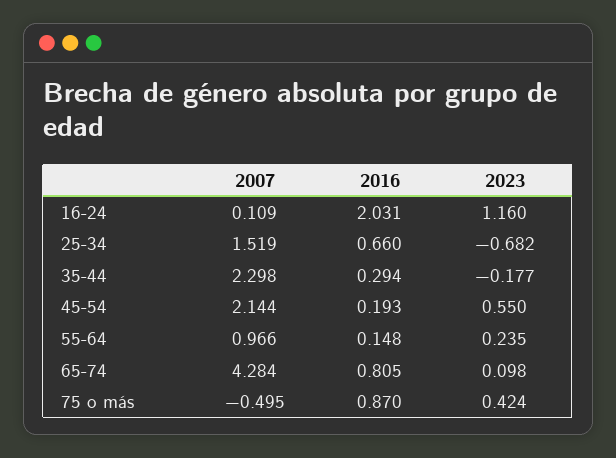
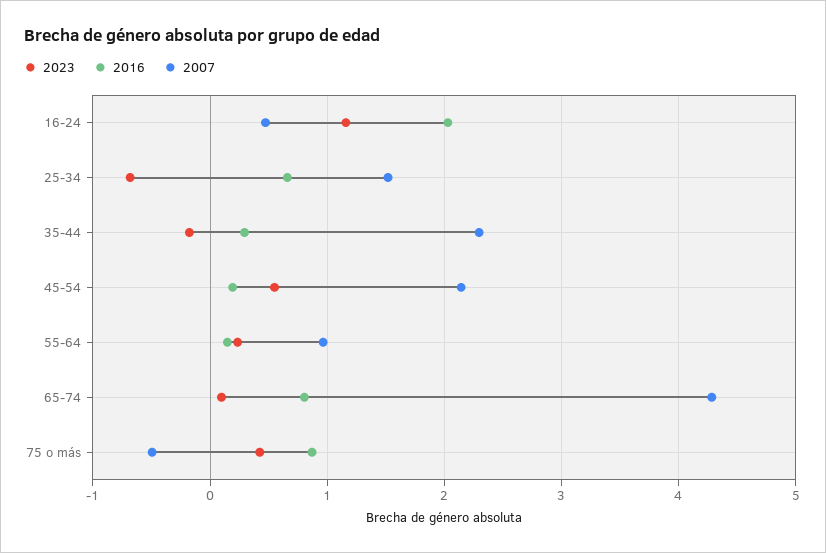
2007, 16-24: 0.109 -> 0.5

